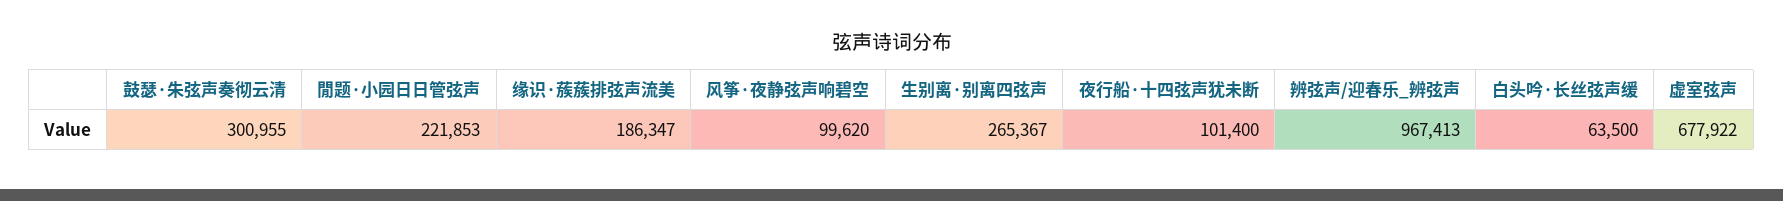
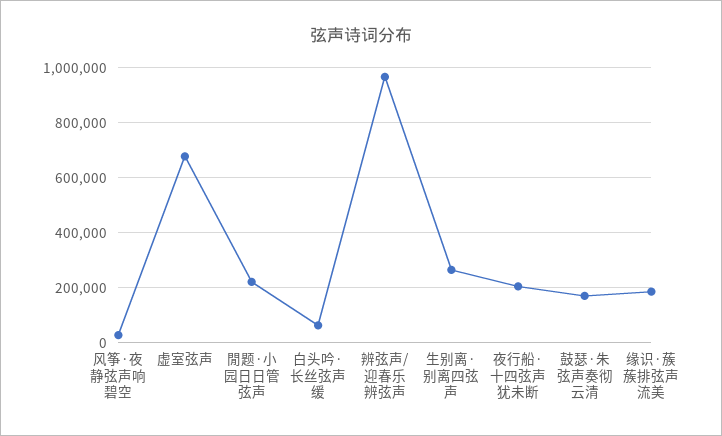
鼓瑟·朱弦声奏彻云清: 300955 -> 175000
风筝·夜静弦声响碧空: 99620 -> 25000
夜行船·十四弦声犹未断: 101400 -> 200000

